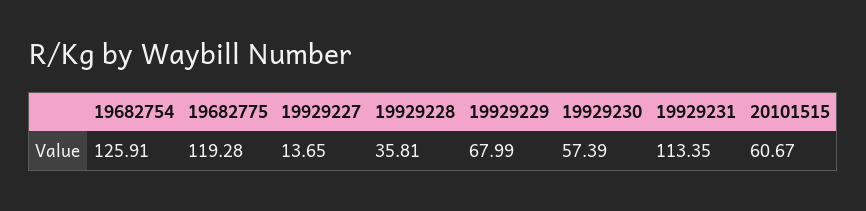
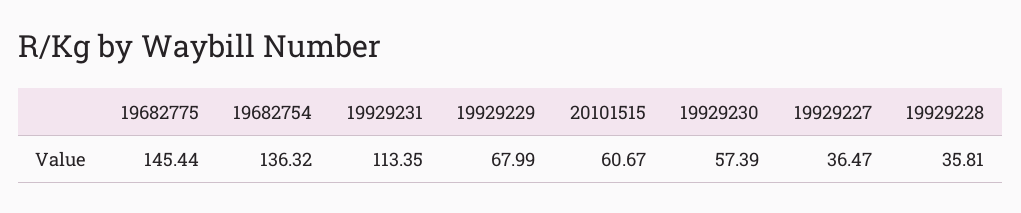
19682754: 125.91 -> 136.32
19682775: 119.28 -> 145.44
19929227: 13.65 -> 36.47

